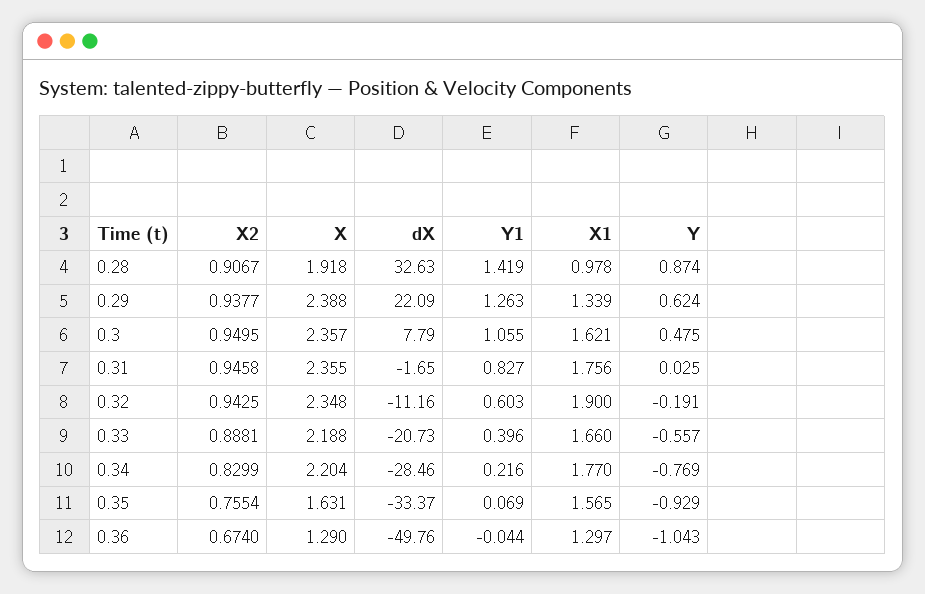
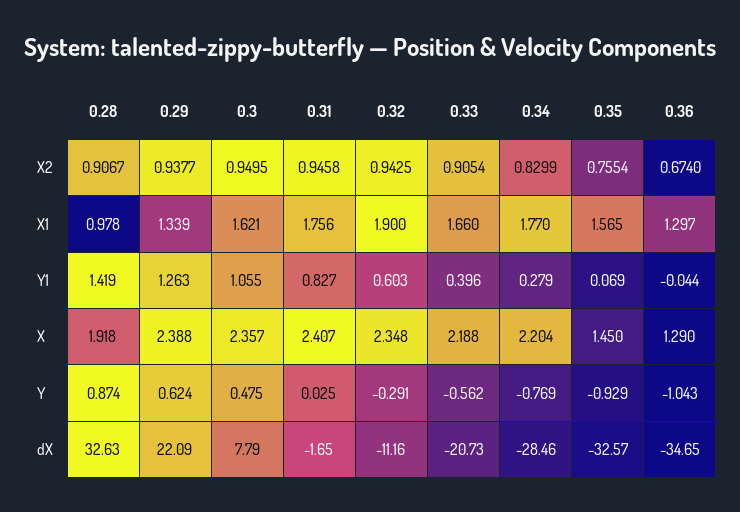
X, 0.31: 2.355 -> 2.407
Y, 0.32: -0.191 -> -0.291
X2, 0.33: 0.8881 -> 0.9054
Y, 0.33: -0.557 -> -0.562
Y1, 0.34: 0.216 -> 0.279
X, 0.35: 1.631 -> 1.45
dX, 0.35: -33.37 -> -32.57
dX, 0.36: -49.76 -> -34.65

